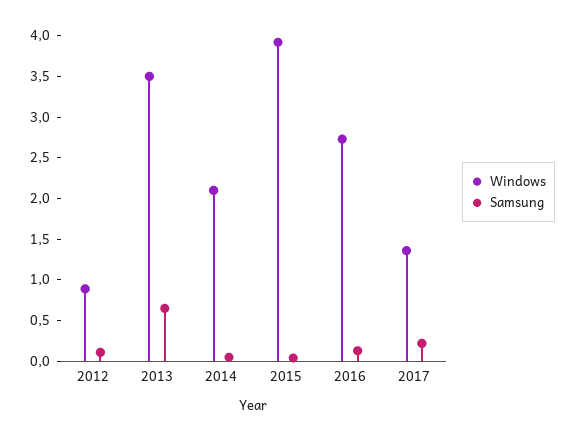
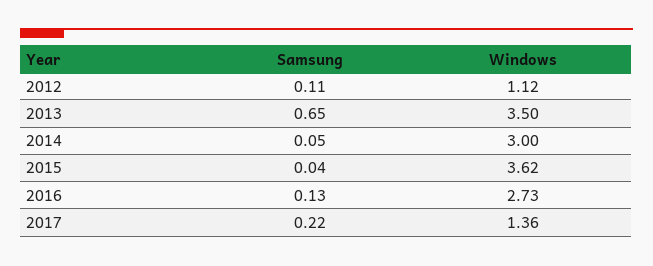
Windows, 2012: 0.9 -> 1.12
Windows, 2014: 2.1 -> 3
Windows, 2015: 3.9 -> 3.62

